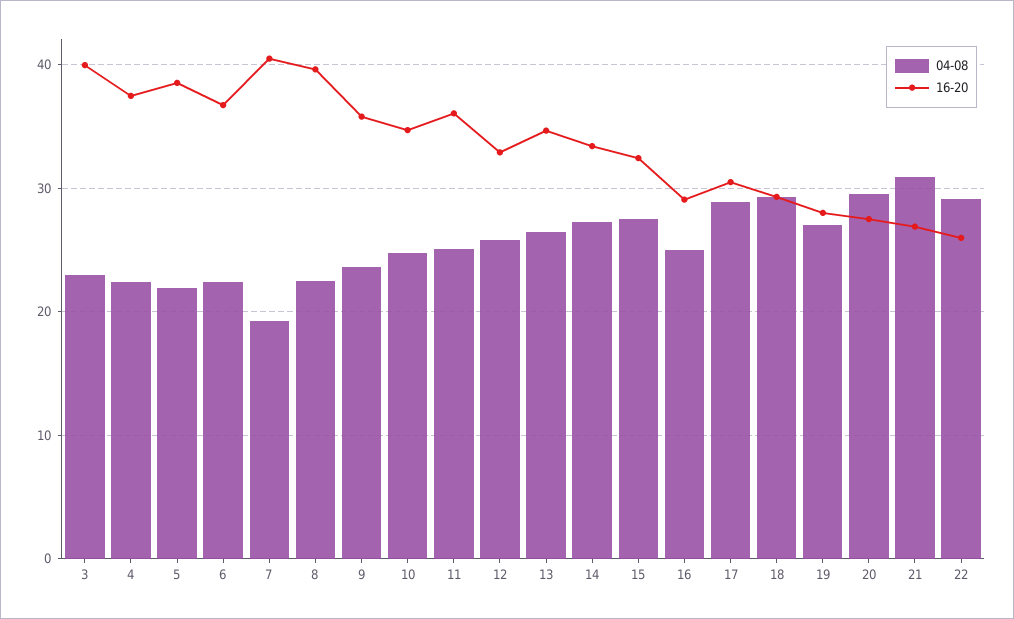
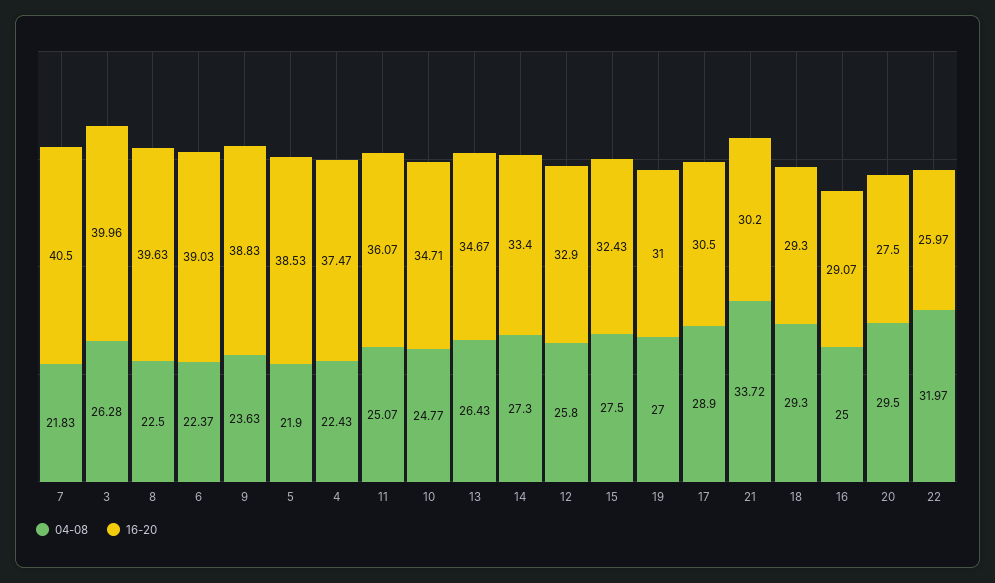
04-08, 3: 23 -> 26.28
16-20, 6: 37 -> 39.03
04-08, 7: 19 -> 21.83
16-20, 9: 36 -> 38.83
16-20, 19: 28 -> 31
04-08, 21: 31 -> 33.72
16-20, 21: 27 -> 30.2
04-08, 22: 29 -> 31.97

